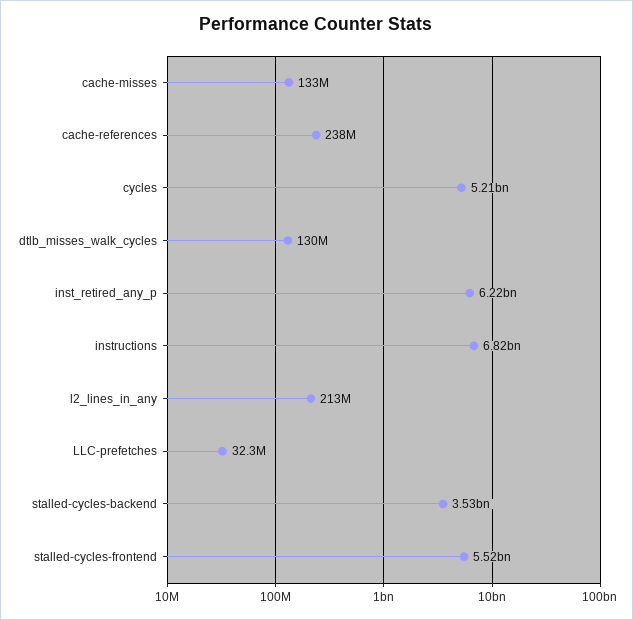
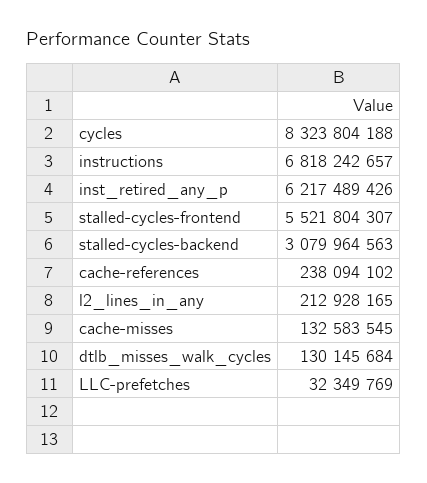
cycles: 5210000000 -> 8323804188
stalled-cycles-backend: 3530000000 -> 3079964563

